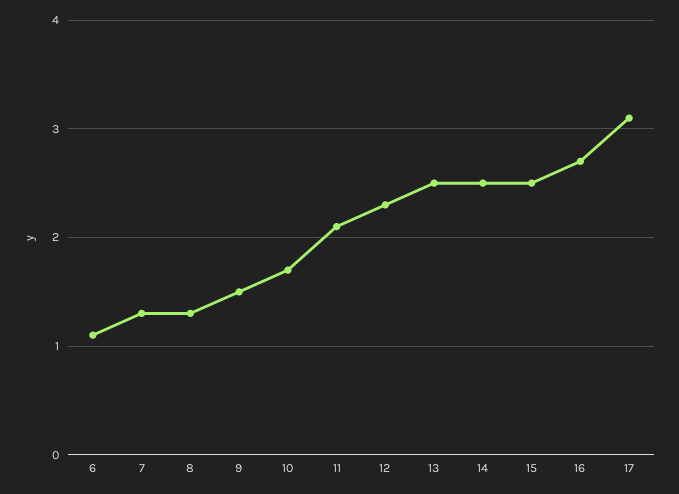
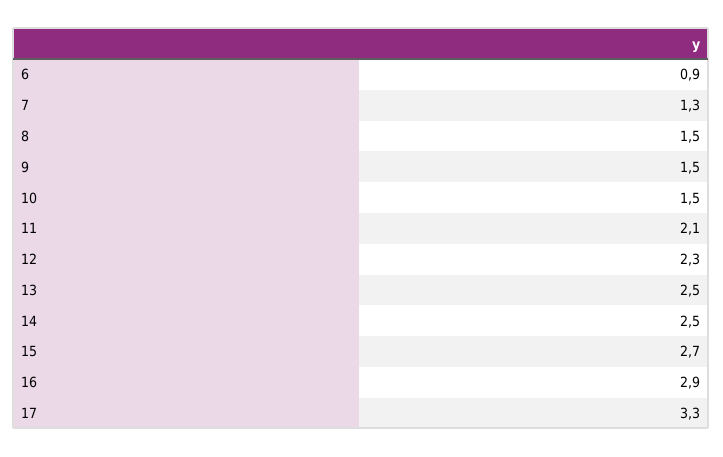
6: 1.1 -> 0.9
8: 1.3 -> 1.5
10: 1.7 -> 1.5
15: 2.5 -> 2.7
16: 2.7 -> 2.9
17: 3.1 -> 3.3

